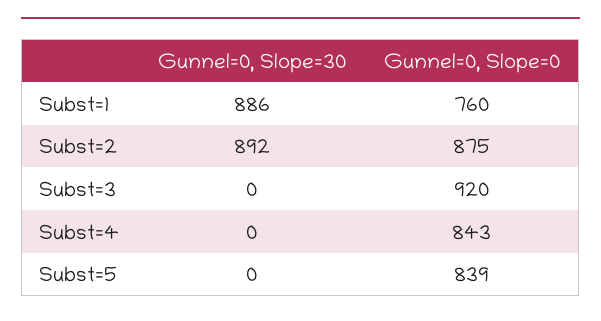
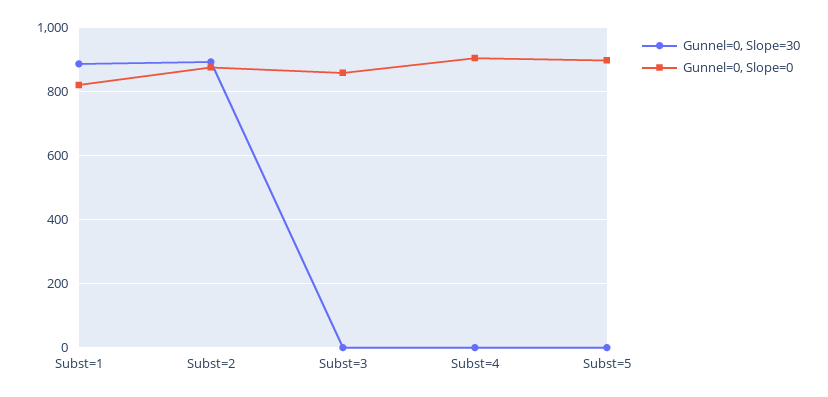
Gunnel=0, Slope=0, Subst=1: 760 -> 820
Gunnel=0, Slope=0, Subst=3: 920 -> 860
Gunnel=0, Slope=0, Subst=4: 843 -> 900
Gunnel=0, Slope=0, Subst=5: 839 -> 900

